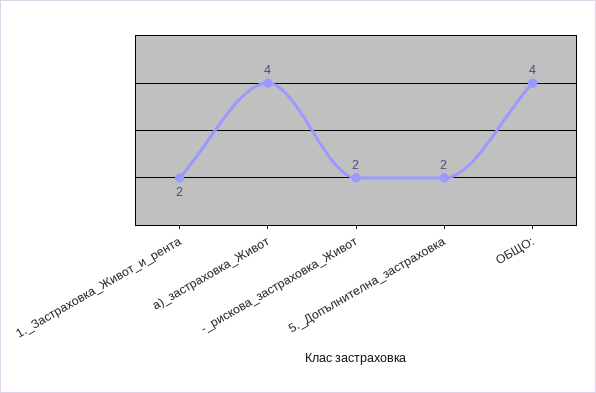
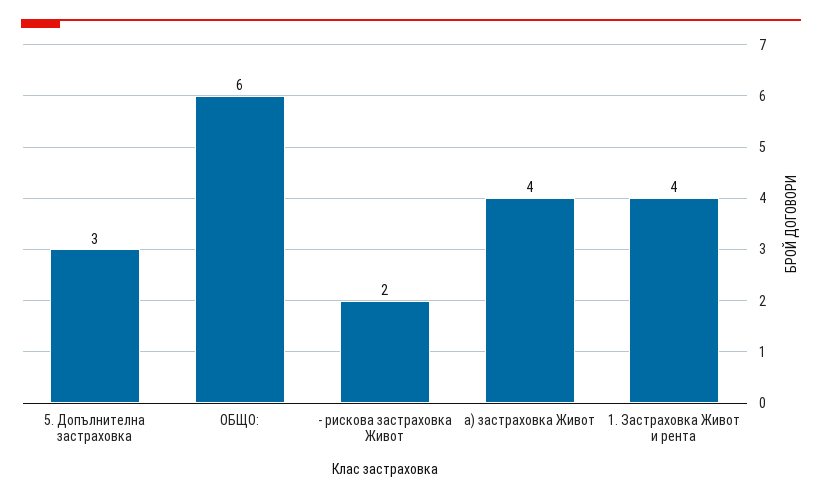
1._Застраховка_Живот_и_рента: 2 -> 4
5._Допълнителна_застраховка: 2 -> 3
ОБЩО:: 4 -> 6

